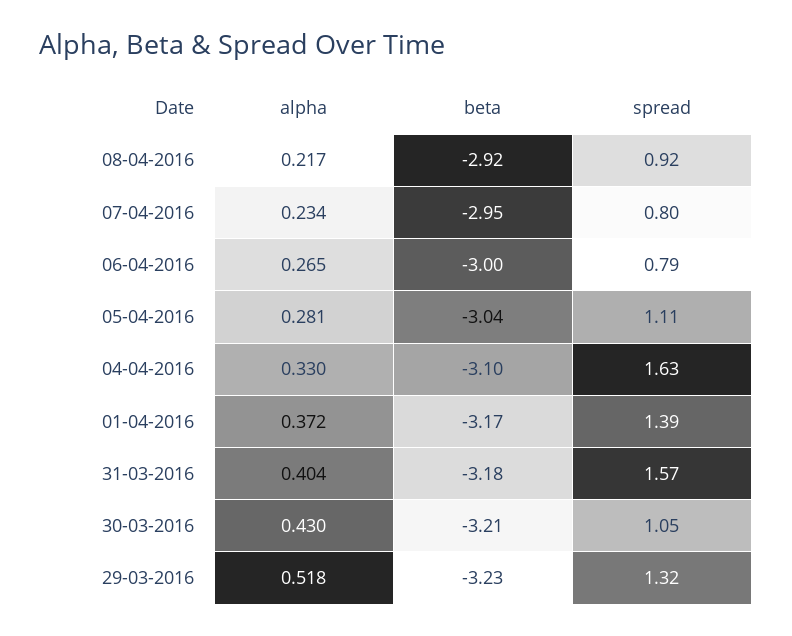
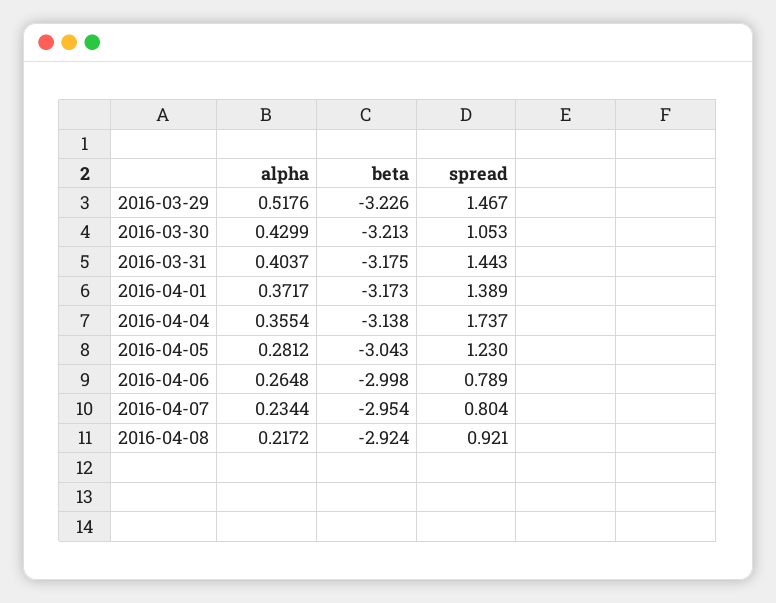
spread, 05-04-2016: 1.11 -> 1.23
alpha, 04-04-2016: 0.33 -> 0.3554
beta, 04-04-2016: -3.1 -> -3.138
spread, 04-04-2016: 1.63 -> 1.737
spread, 31-03-2016: 1.57 -> 1.443
spread, 29-03-2016: 1.32 -> 1.467

